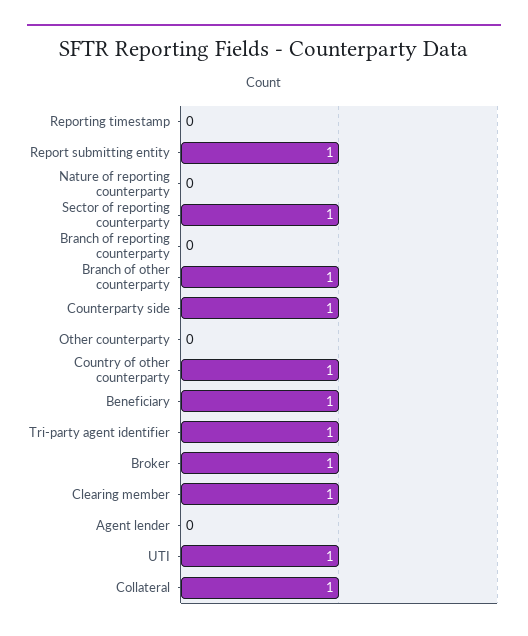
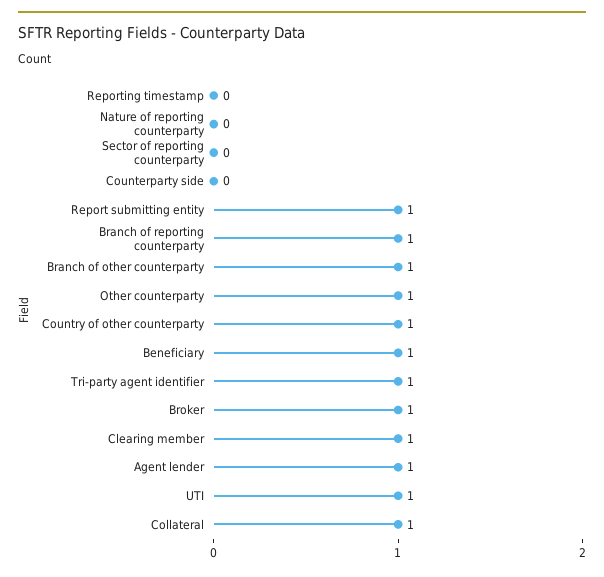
Sector of reporting counterparty: 1 -> 0
Branch of reporting counterparty: 0 -> 1
Counterparty side: 1 -> 0
Other counterparty: 0 -> 1
Agent lender: 0 -> 1

